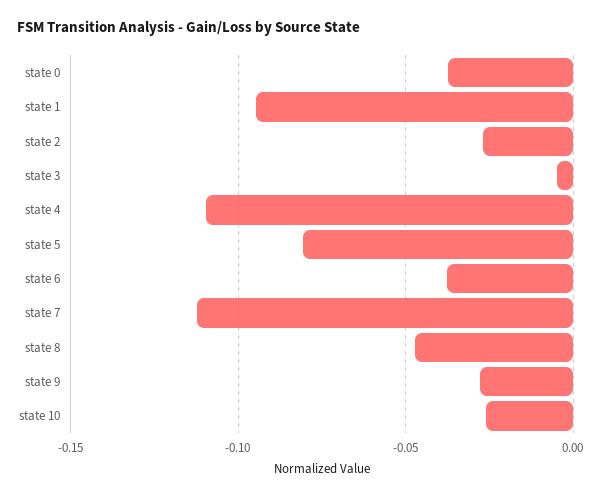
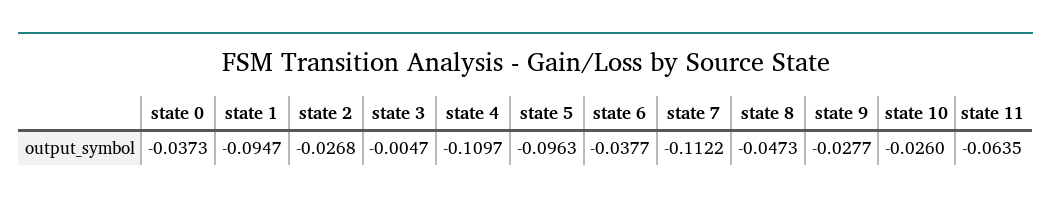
state 5: -0.08 -> -0.0963
state 11: none -> -0.0635

